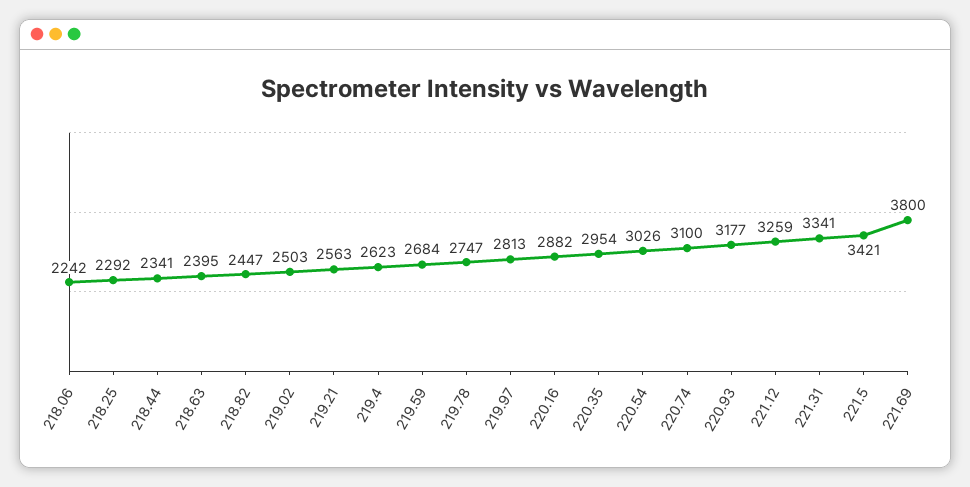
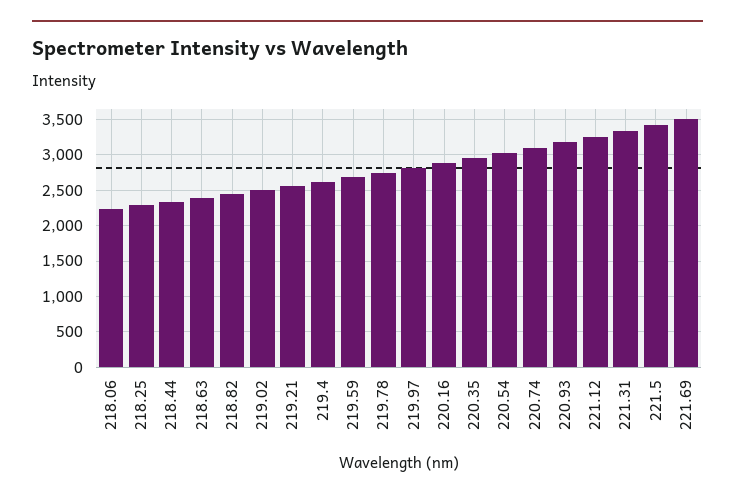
221.69: 3800 -> 3500

